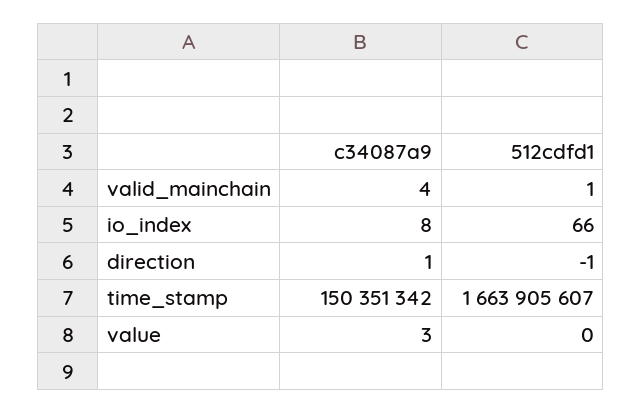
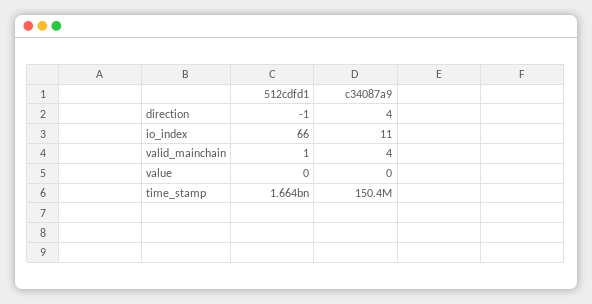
c34087a9, io_index: 8 -> 11
c34087a9, direction: 1 -> 4
c34087a9, value: 3 -> 0

